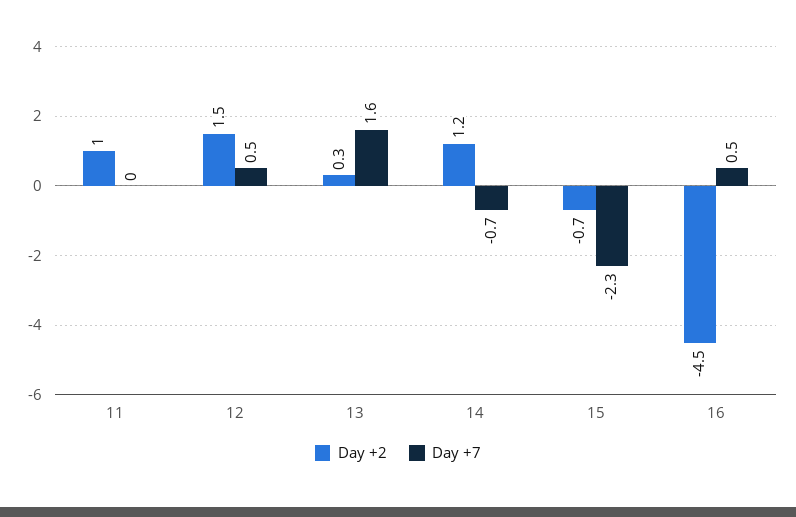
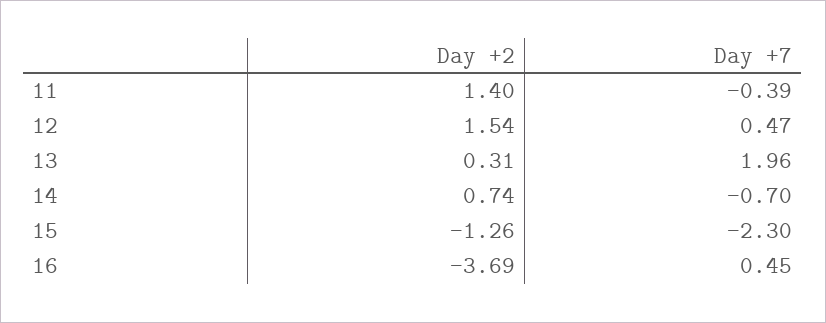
Day +2, 11: 1 -> 1.4
Day +7, 11: 0 -> -0.39
Day +7, 13: 1.6 -> 1.96
Day +2, 14: 1.2 -> 0.74
Day +2, 15: -0.7 -> -1.26
Day +2, 16: -4.5 -> -3.69

